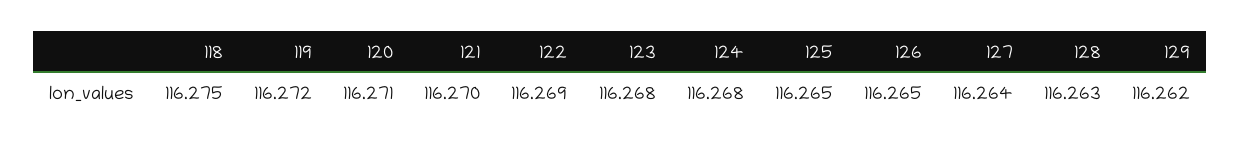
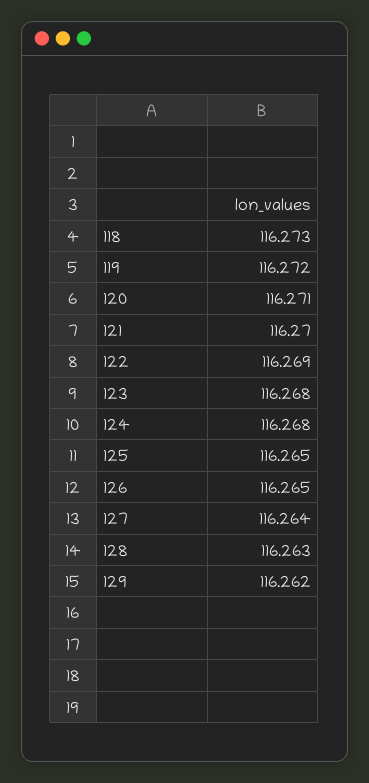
118: 116.275 -> 116.273

